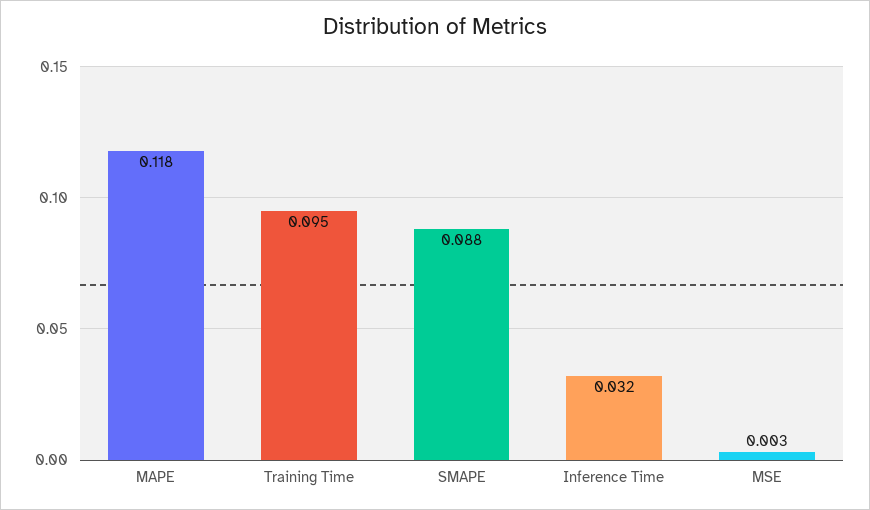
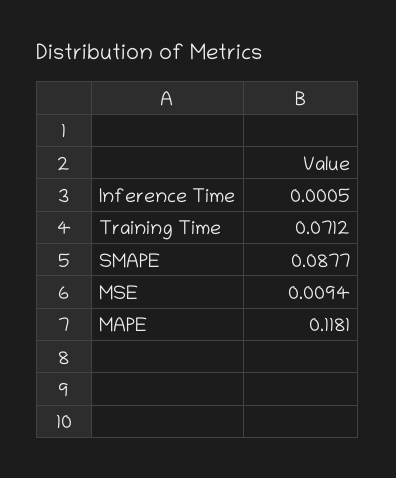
Training Time: 0.095 -> 0.0712
Inference Time: 0.032 -> 0.0005
MSE: 0.003 -> 0.0094

